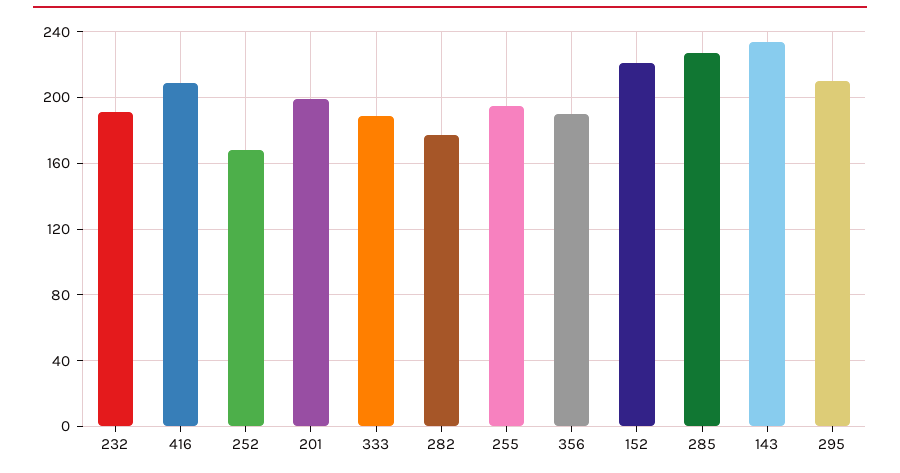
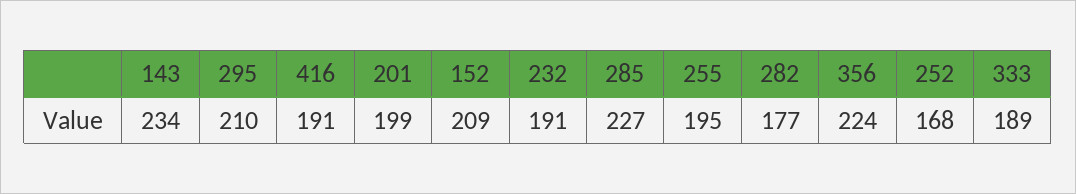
416: 210 -> 191
356: 190 -> 224
152: 220 -> 209

